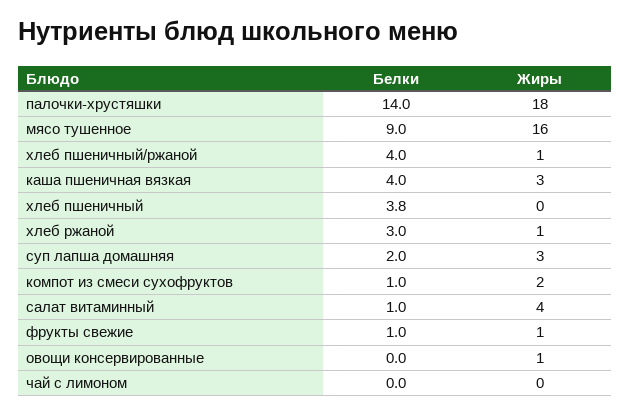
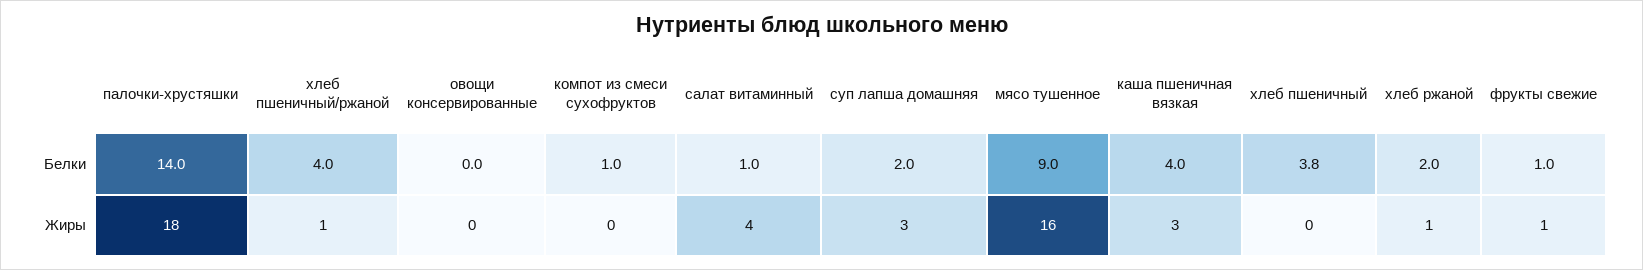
Белки, хлеб ржаной: 3 -> 2
Жиры, компот из смеси сухофруктов: 2 -> 0
Жиры, овощи консервированные: 1 -> 0
Белки, чай с лимоном: 0 -> none
Жиры, чай с лимоном: 0 -> none

